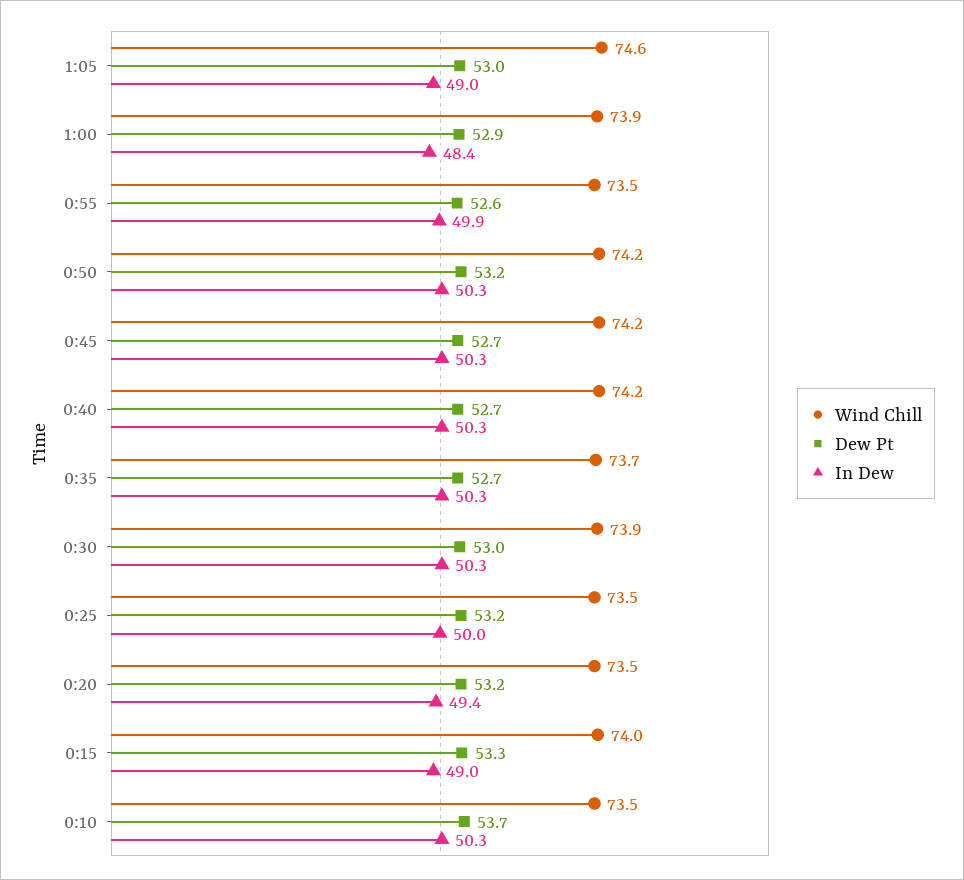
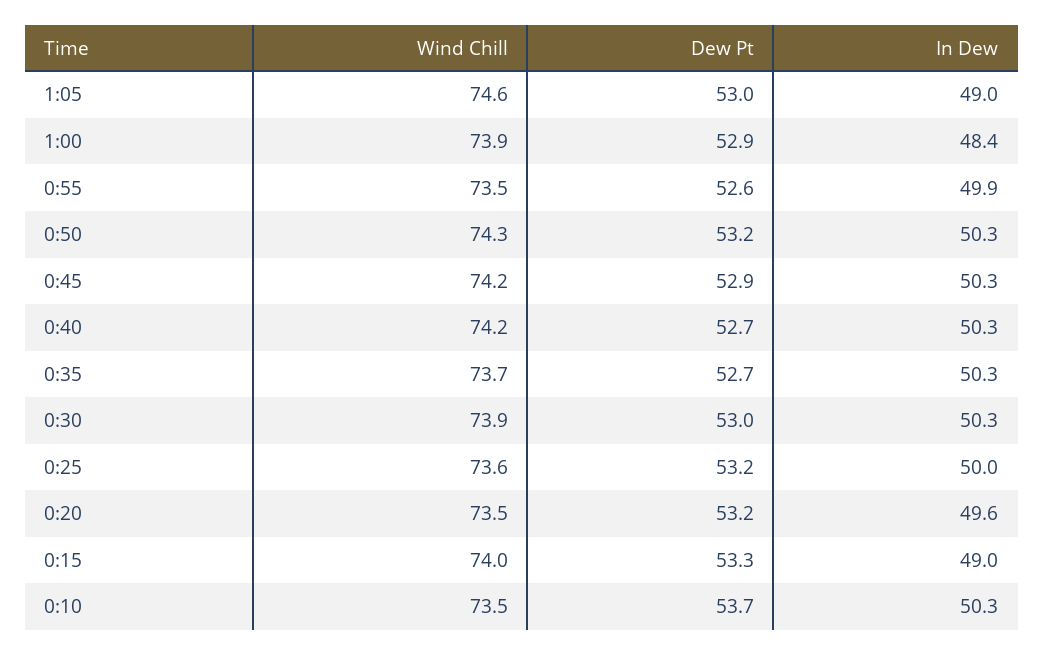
Wind Chill, 0:50: 74.2 -> 74.3
Dew Pt, 0:45: 52.7 -> 52.9
Wind Chill, 0:25: 73.5 -> 73.6
In Dew, 0:20: 49.4 -> 49.6

